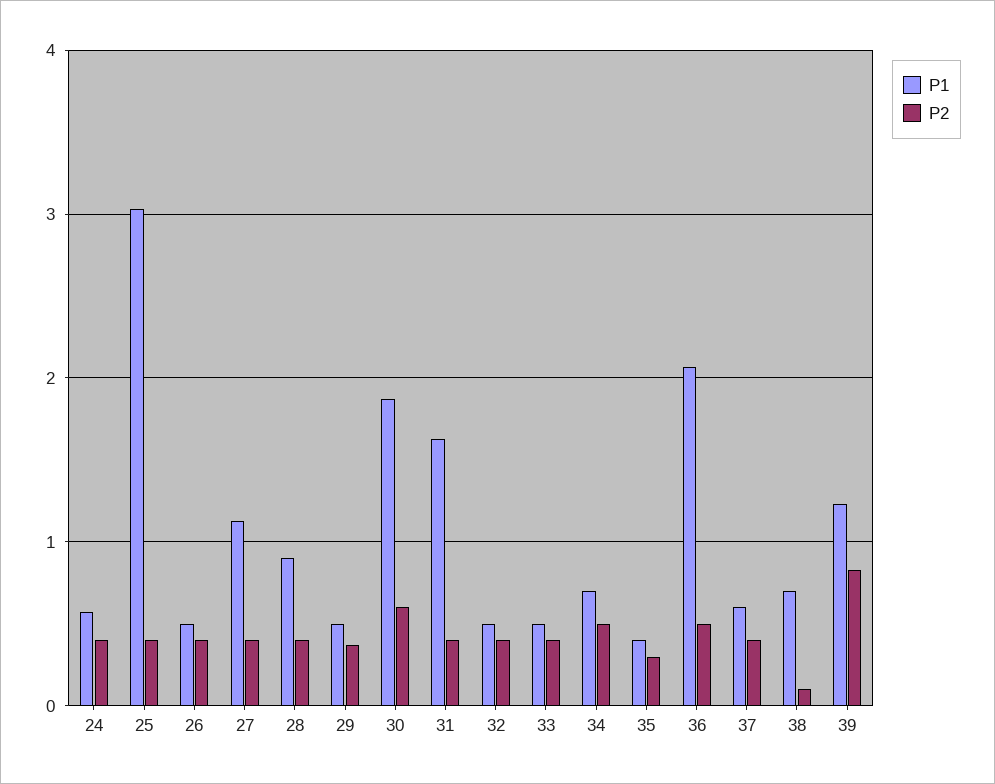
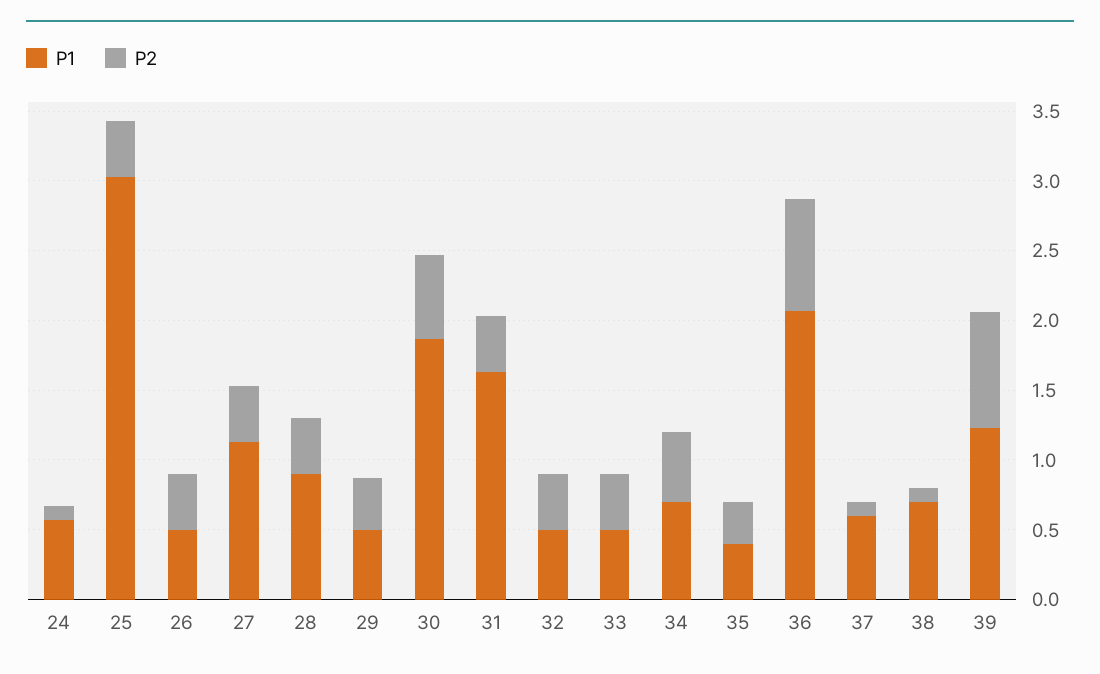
P2, 24: 0.4 -> 0.1
P2, 36: 0.5 -> 0.8
P2, 37: 0.4 -> 0.1

